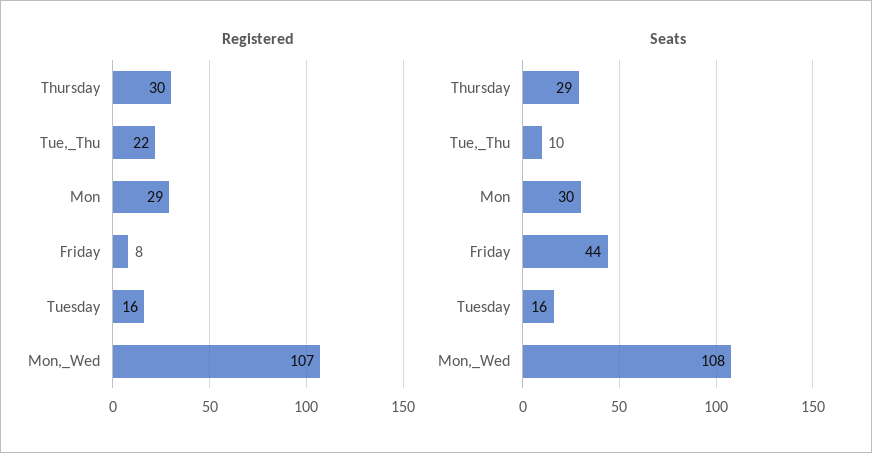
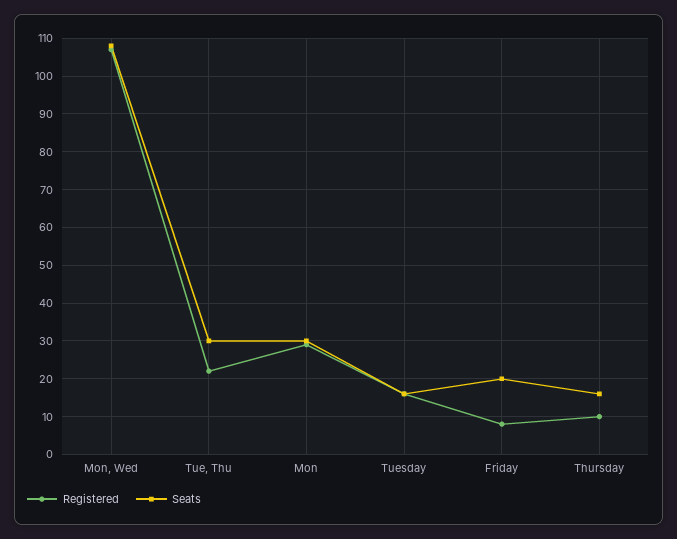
Registered, Thursday: 30 -> 10
Seats, Thursday: 29 -> 15
Seats, Tue,_Thu: 10 -> 30
Seats, Friday: 44 -> 20

